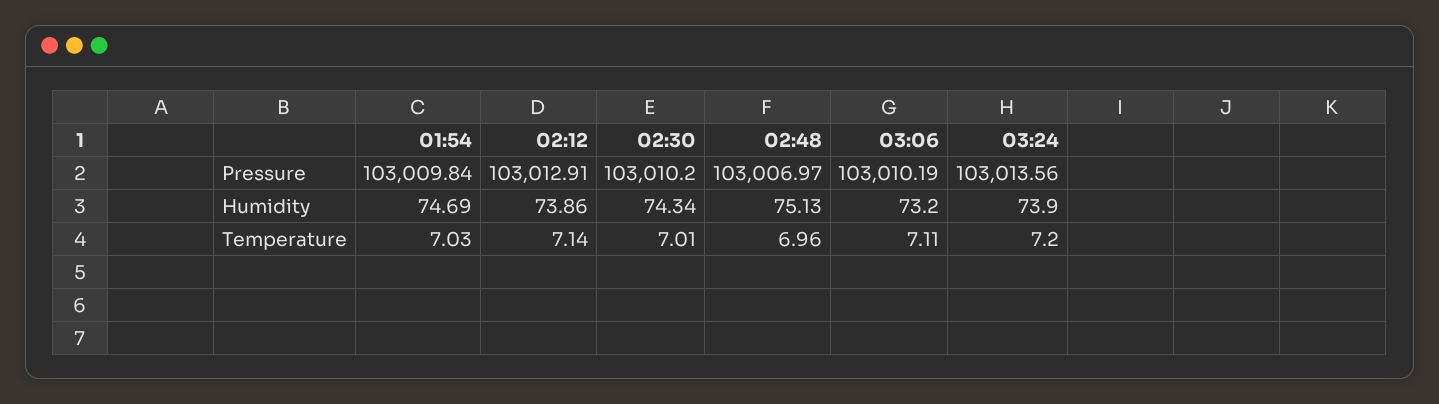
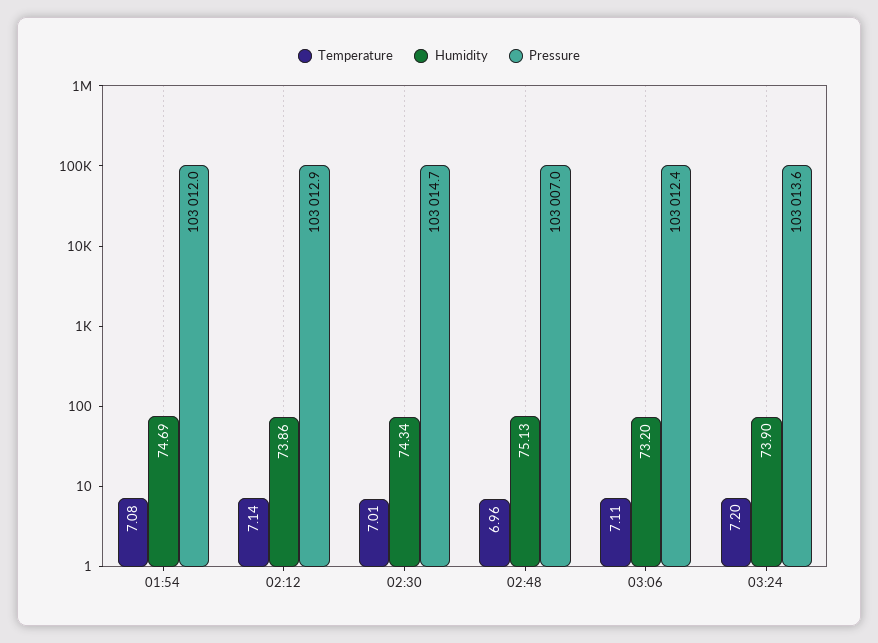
Pressure, 01:54: 103009.84 -> 103012
Pressure, 02:30: 103010.2 -> 103014.7
Pressure, 03:06: 103010.19 -> 103012.4
Temperature, 01:54: 7.03 -> 7.08

